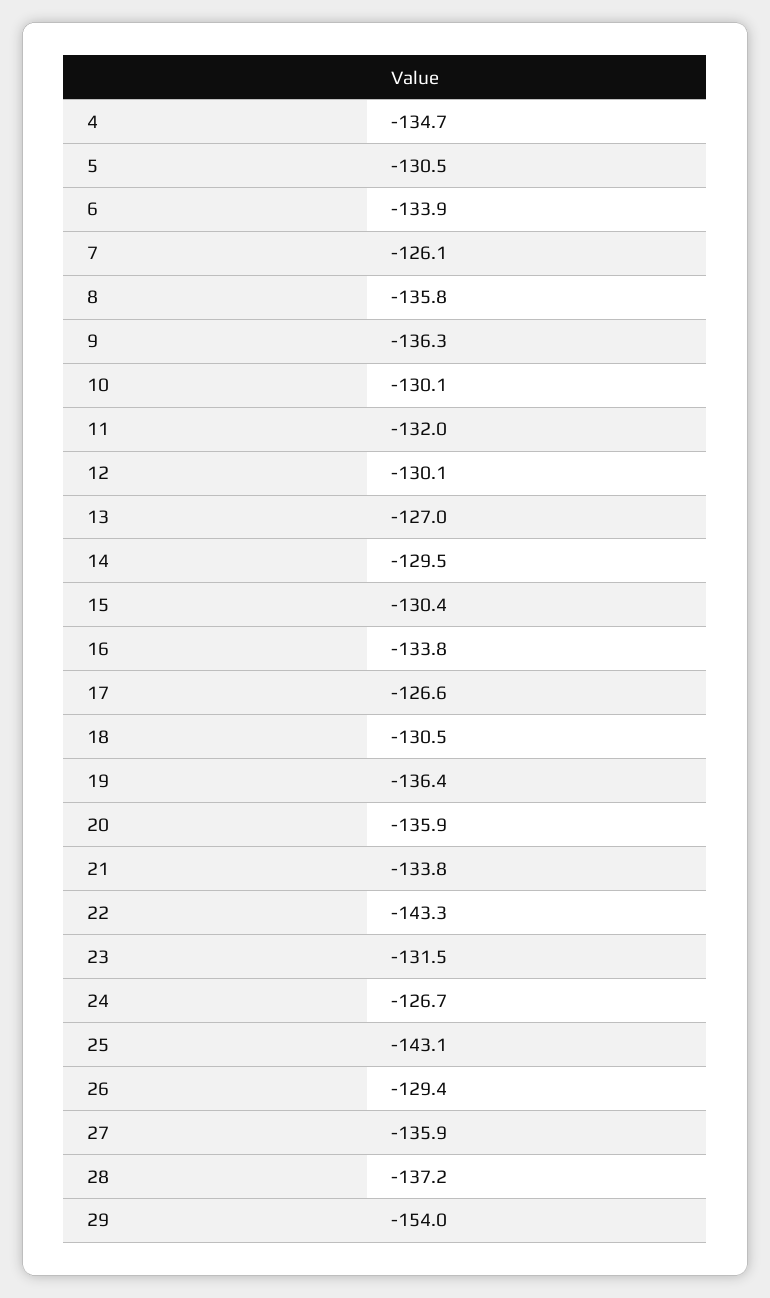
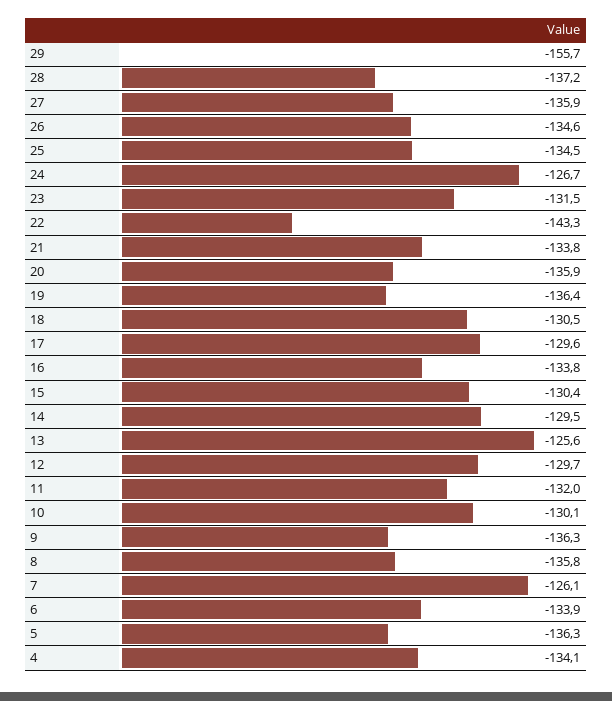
4: -134.7 -> -134.1
5: -130.5 -> -136.3
12: -130.1 -> -129.7
13: -127 -> -125.6
17: -126.6 -> -129.6
25: -143.1 -> -134.5
26: -129.4 -> -134.6
29: -154 -> -155.7

